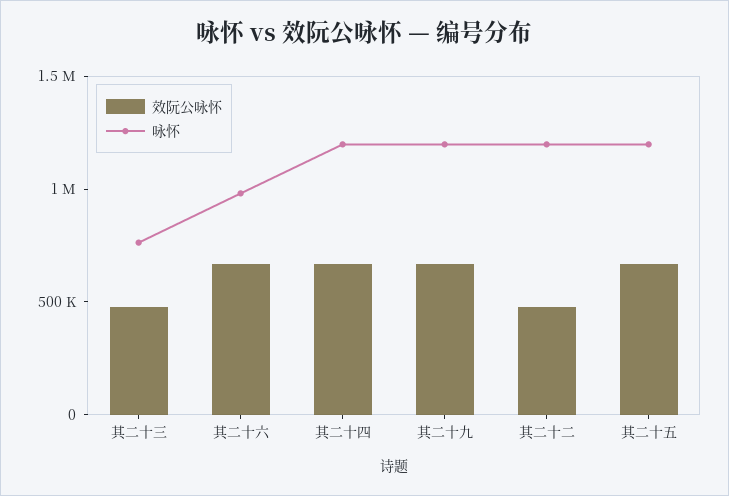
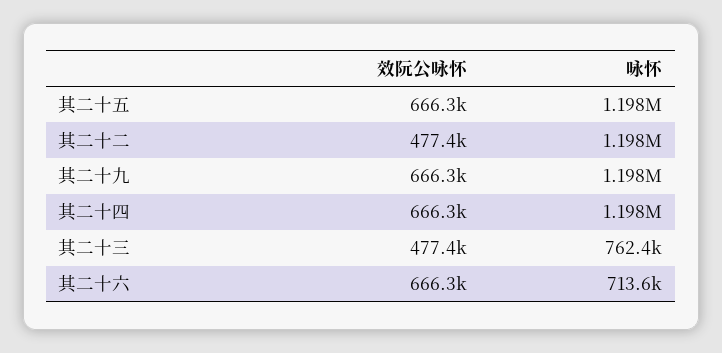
咏怀, 其二十六: 1000000 -> 713600

